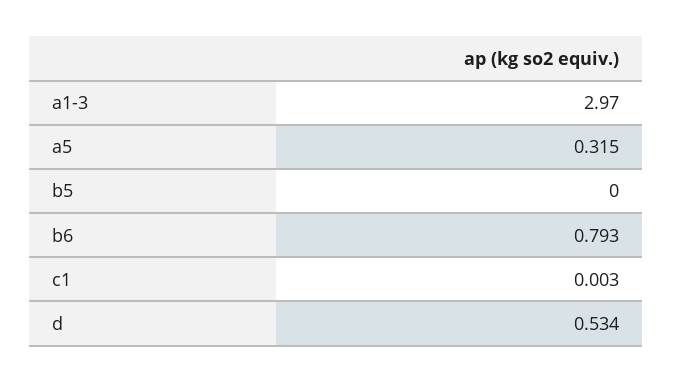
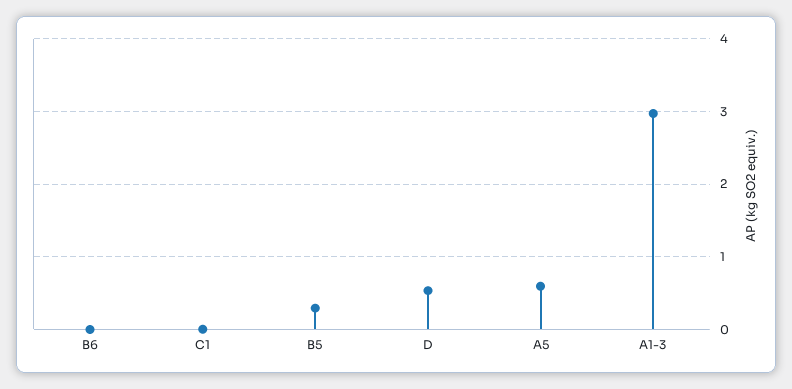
a5: 0.315 -> 0.6
b5: 0 -> 0.3
b6: 0.793 -> 0

